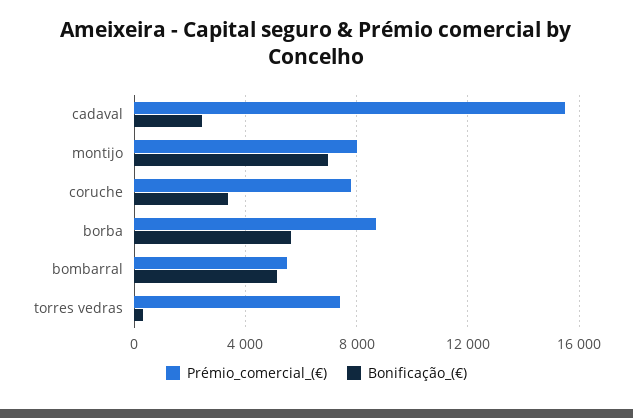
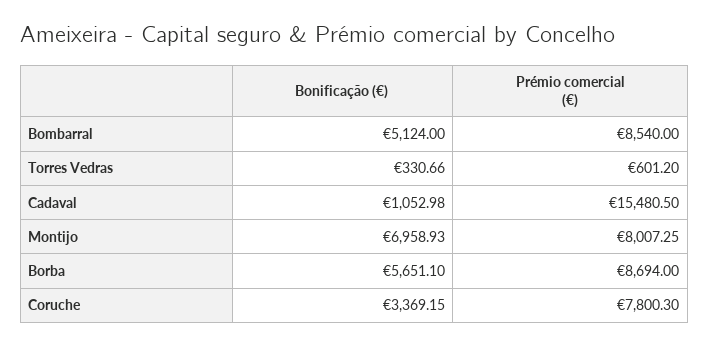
Bonificação_(€), cadaval: 2500 -> 1052.98
Prémio_comercial_(€), bombarral: 5500 -> 8540
Prémio_comercial_(€), torres vedras: 7500 -> 601.2

